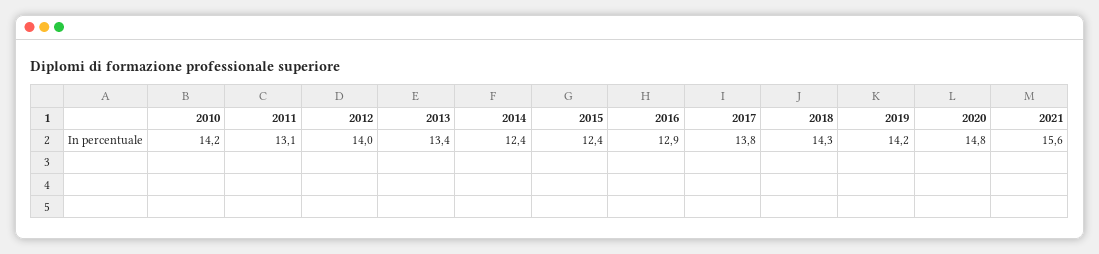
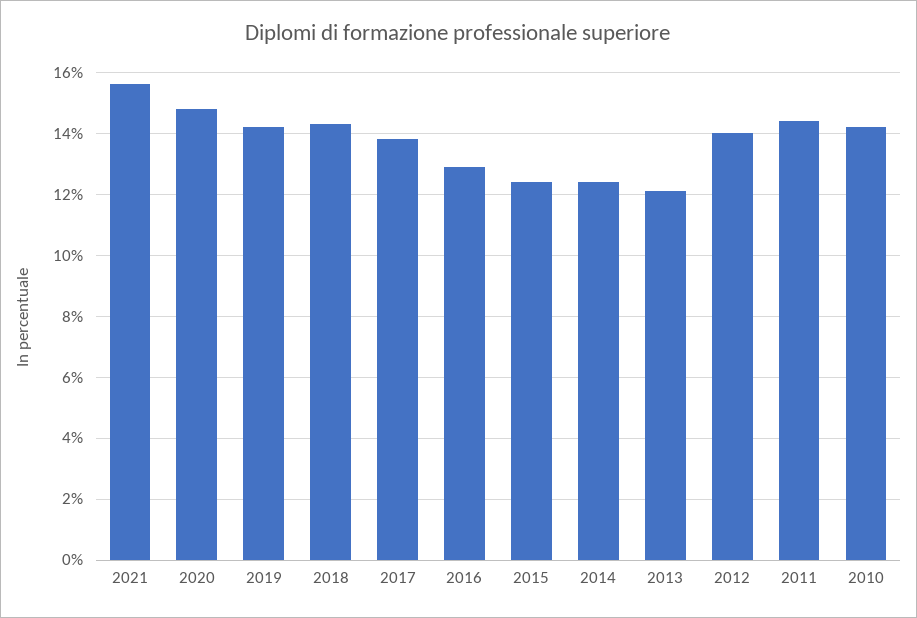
2011: 13.1 -> 14.5
2013: 13.4 -> 12

